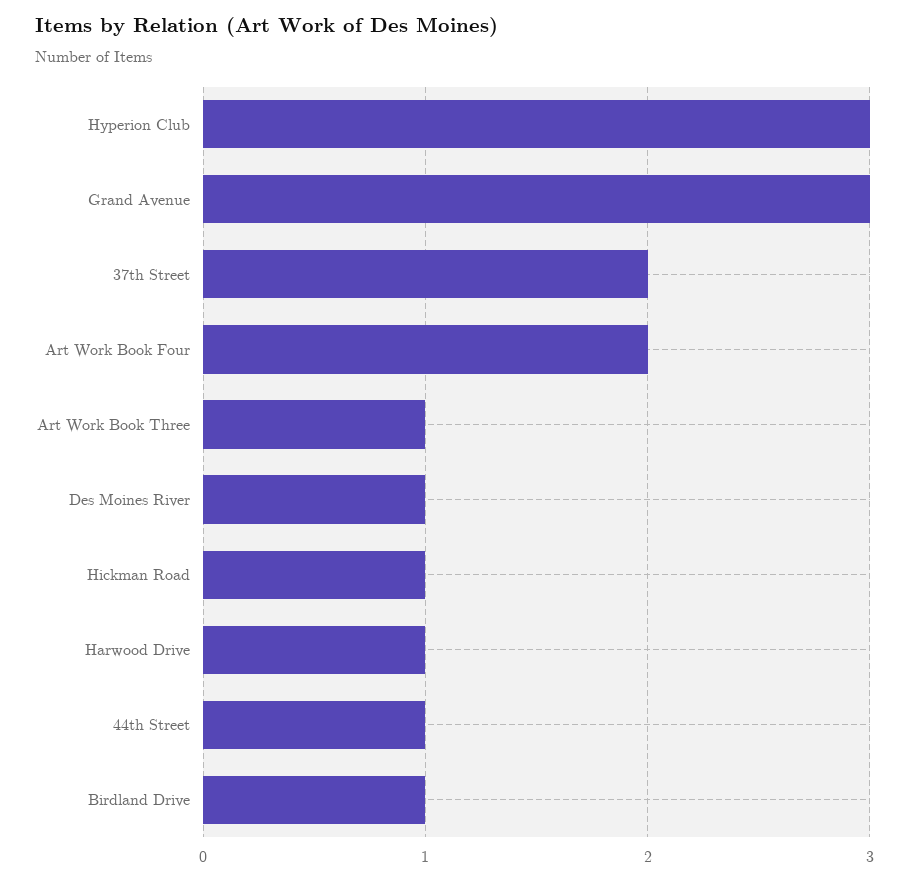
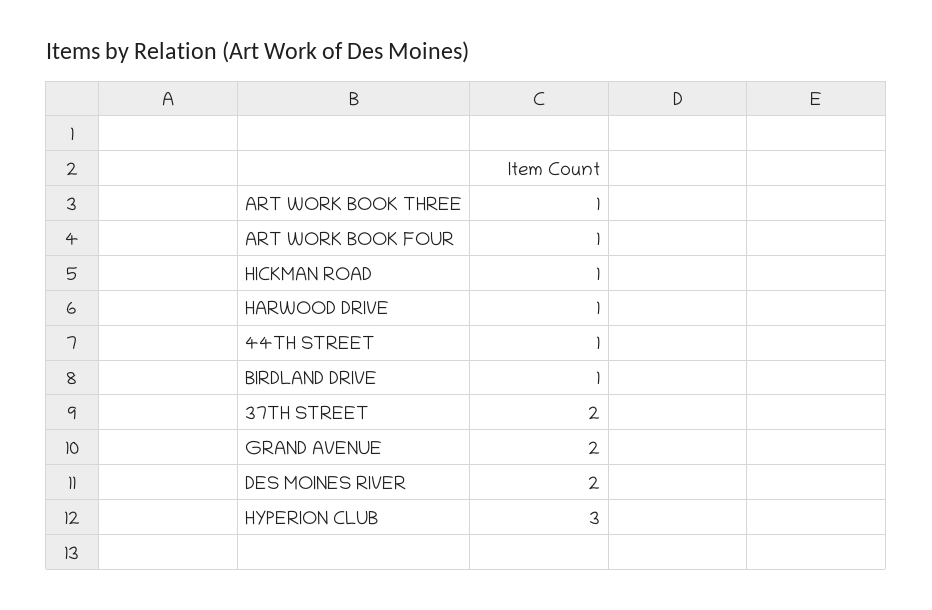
Grand Avenue: 3 -> 2
Art Work Book Four: 2 -> 1
Des Moines River: 1 -> 2

